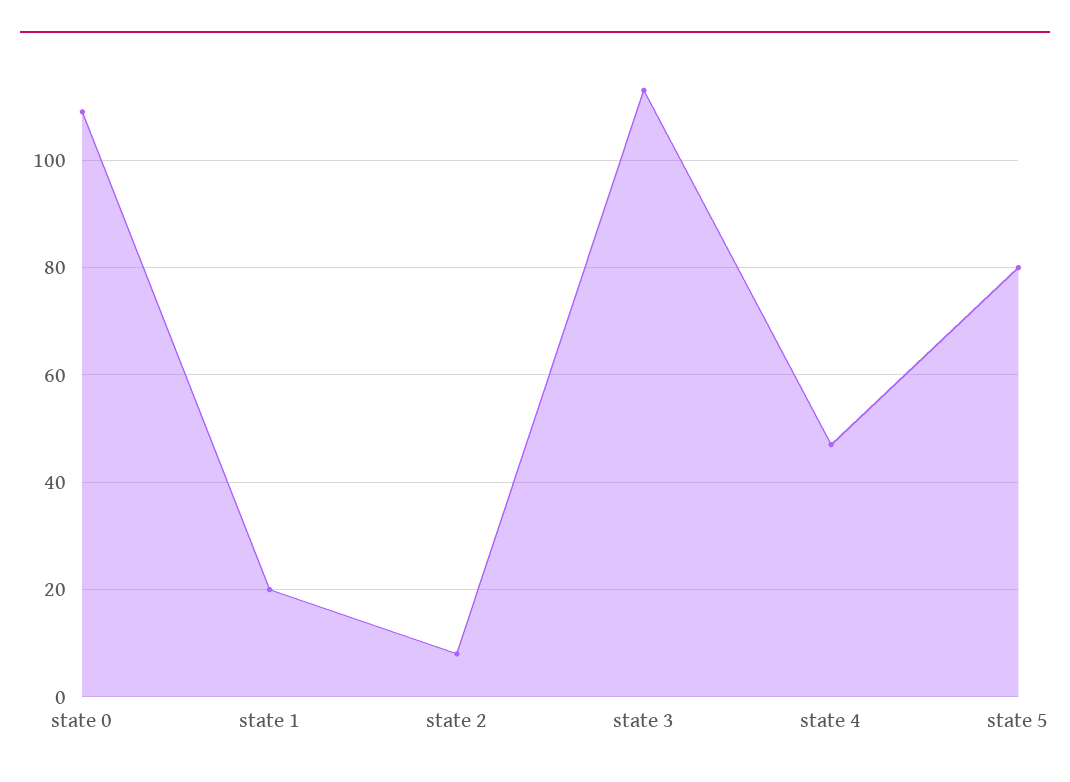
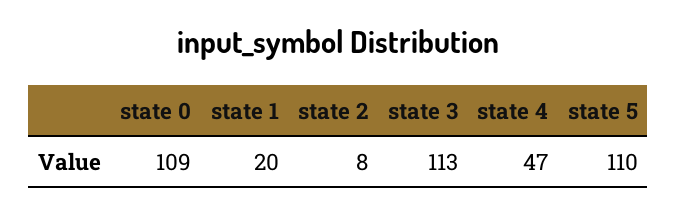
state 5: 80 -> 110

